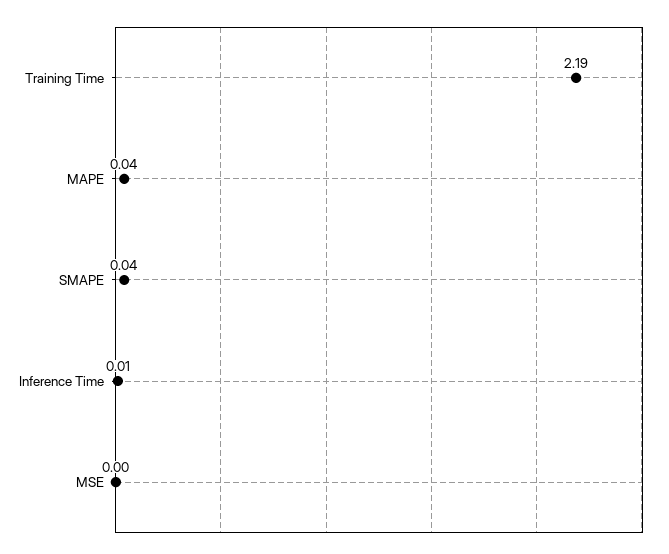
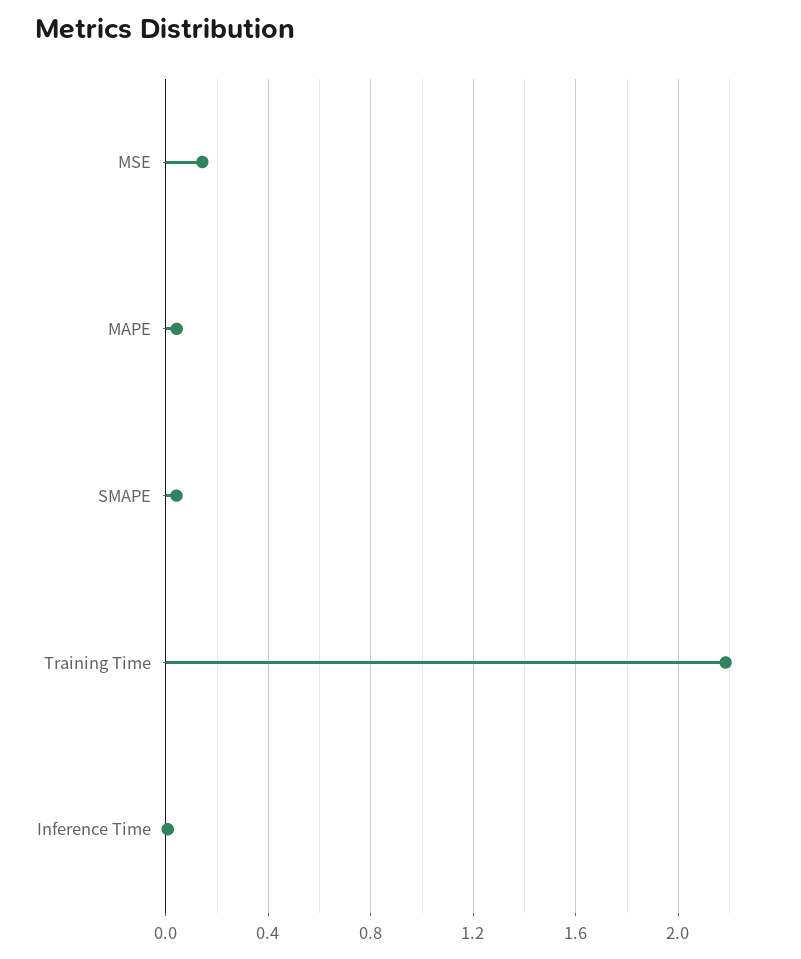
MSE: 0 -> 0.15

